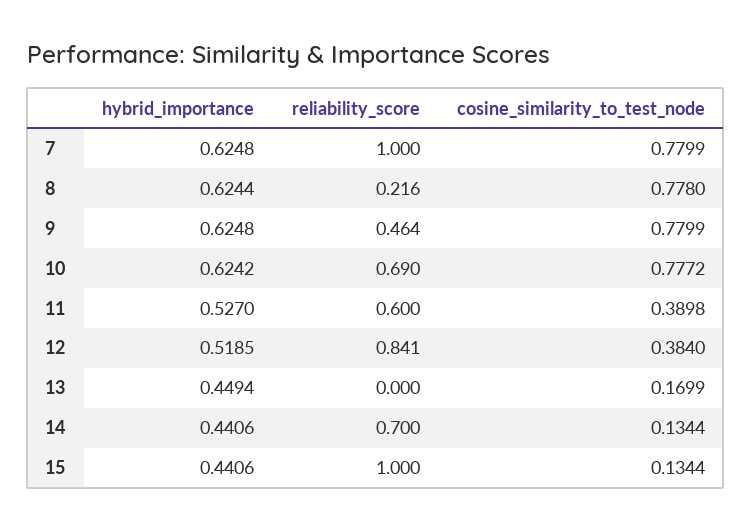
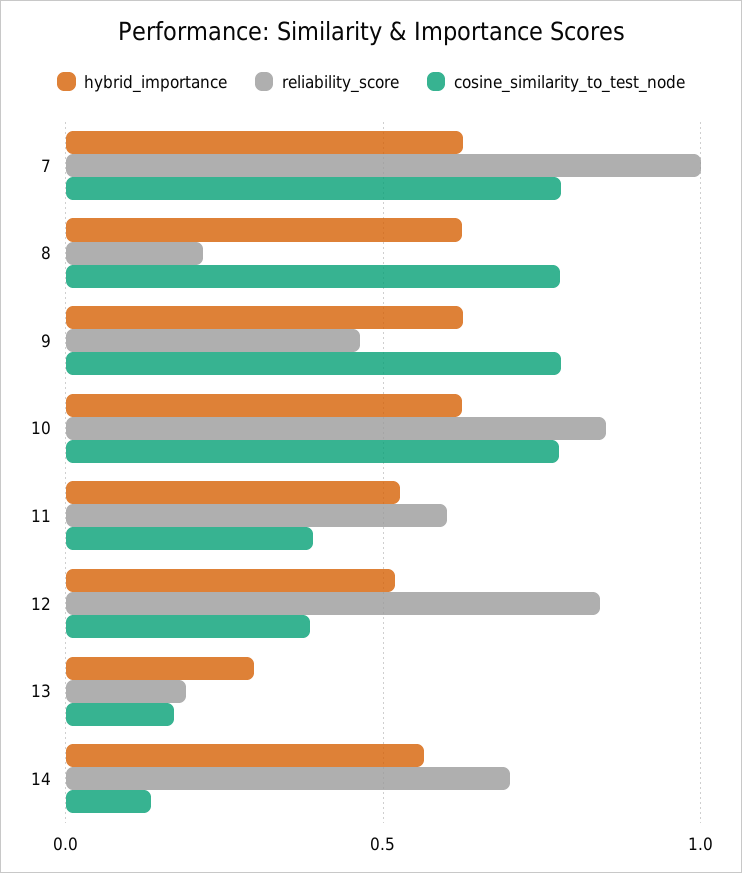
reliability_score, 10: 0.69 -> 0.85
hybrid_importance, 13: 0.4494 -> 0.3
reliability_score, 13: 0 -> 0.2
hybrid_importance, 14: 0.4406 -> 0.55
hybrid_importance, 15: 0.4406 -> none
reliability_score, 15: 1 -> none
cosine_similarity_to_test_node, 15: 0.1344 -> none

